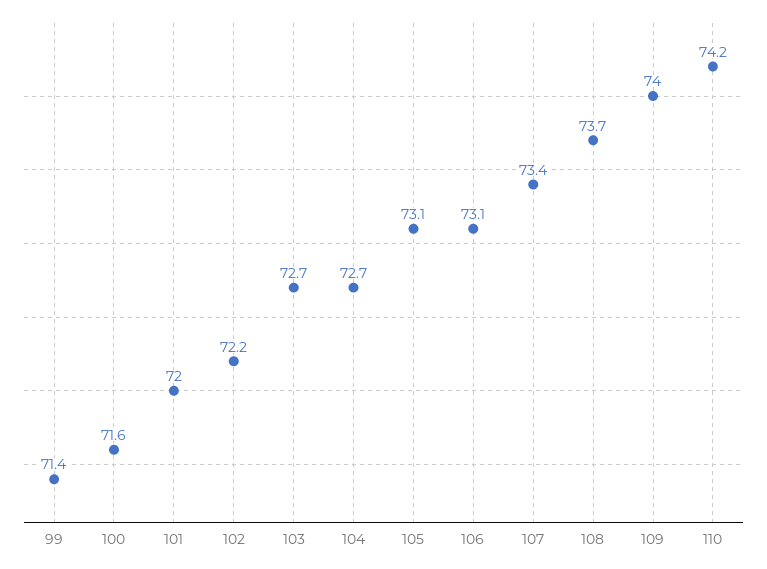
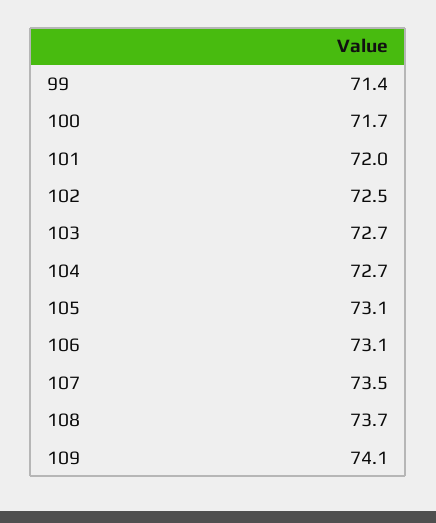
100: 71.6 -> 71.7
102: 72.2 -> 72.5
107: 73.4 -> 73.5
109: 74 -> 74.1
110: 74.2 -> none

